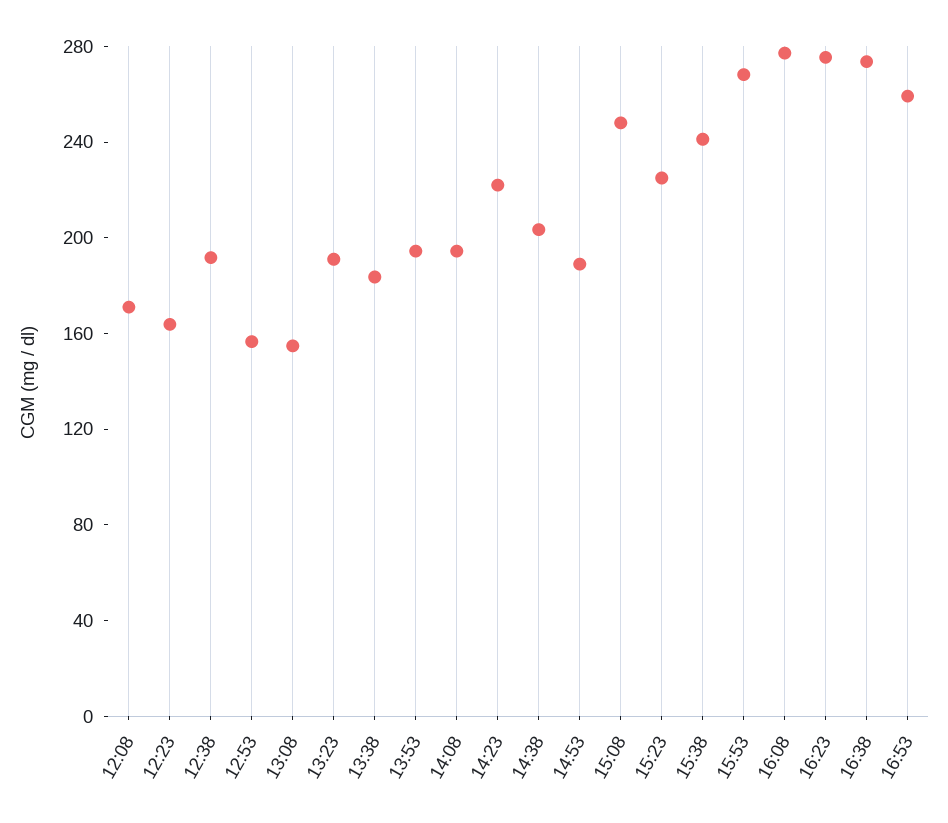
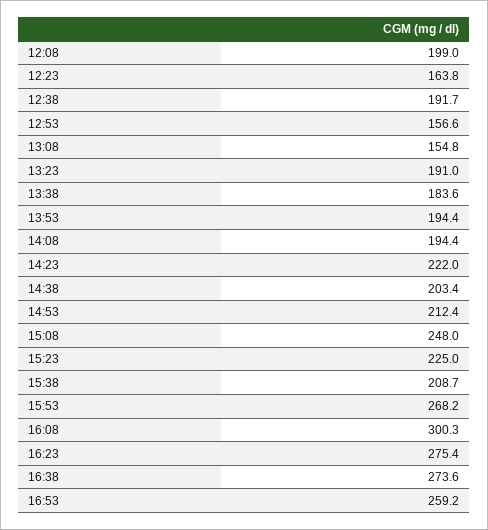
12:08: 170 -> 199
14:53: 190 -> 212.4
15:38: 240 -> 208.7
16:08: 280 -> 300.3

